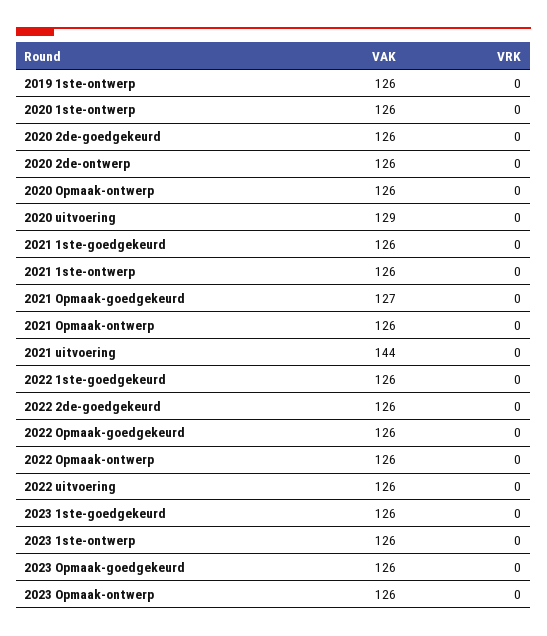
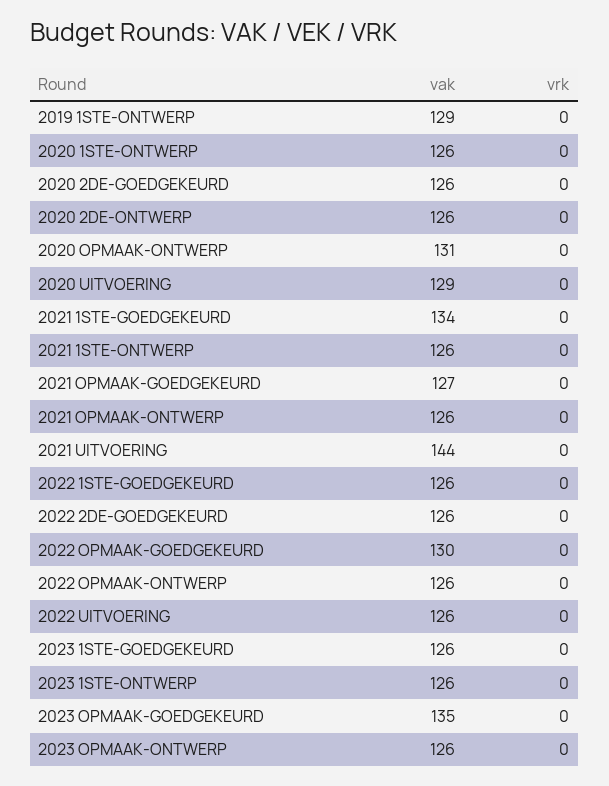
VAK, 2019 1ste-ontwerp: 126 -> 129
VAK, 2020 Opmaak-ontwerp: 126 -> 131
VAK, 2021 1ste-goedgekeurd: 126 -> 134
VAK, 2022 Opmaak-goedgekeurd: 126 -> 130
VAK, 2023 Opmaak-goedgekeurd: 126 -> 135

